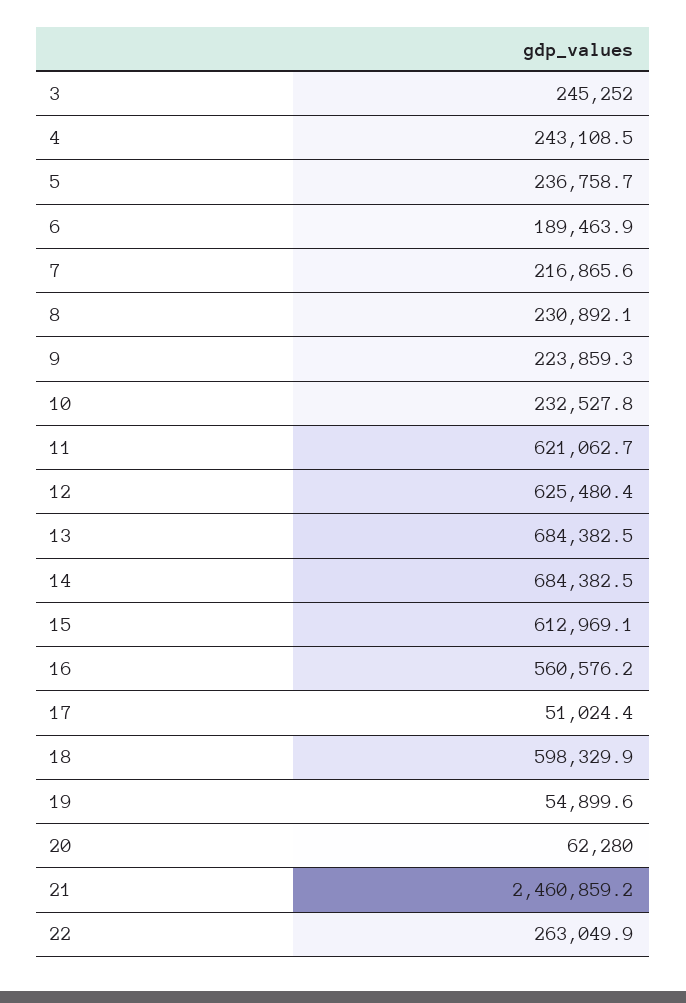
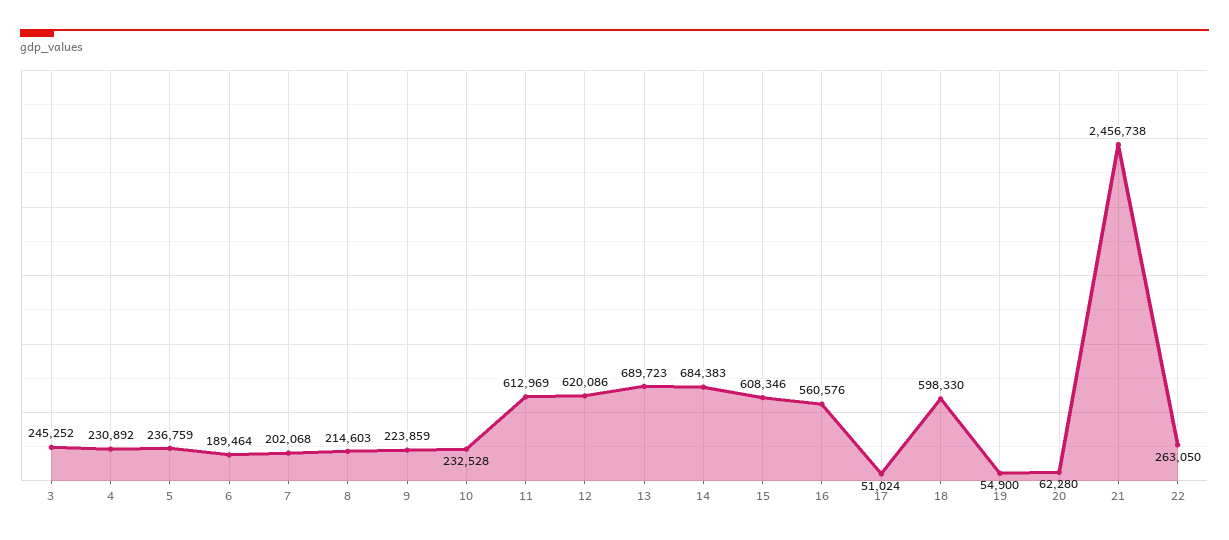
4: 243108.5 -> 230892
7: 216865.6 -> 202068
8: 230892.1 -> 214603
11: 621062.7 -> 612969
12: 625480.4 -> 620086
13: 684382.5 -> 689723
15: 612969.1 -> 608346
21: 2460859.2 -> 2456738

